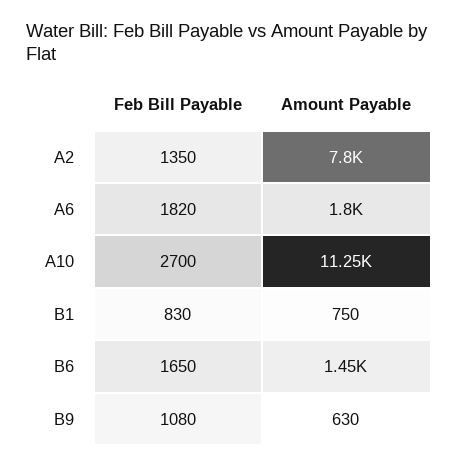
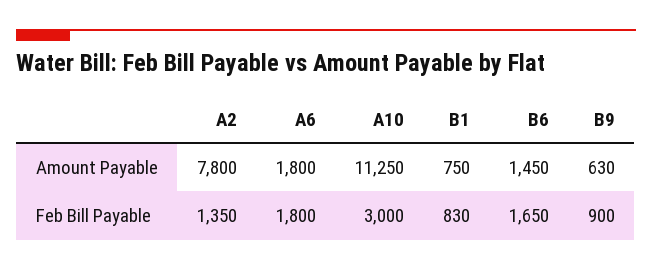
Feb Bill Payable, A6: 1820 -> 1800
Feb Bill Payable, A10: 2700 -> 3000
Feb Bill Payable, B9: 1080 -> 900

